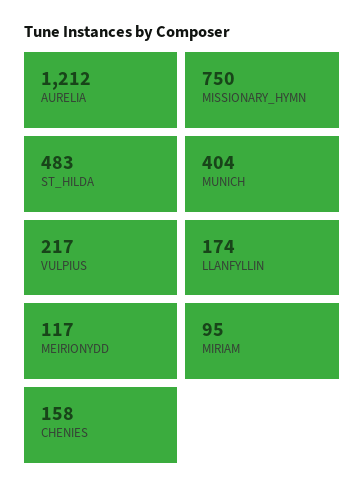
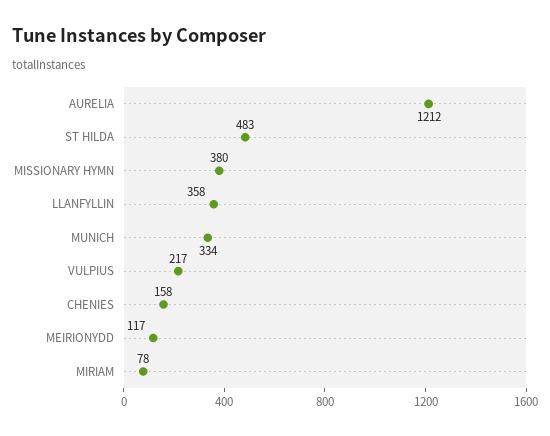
MISSIONARY_HYMN: 750 -> 380
MUNICH: 404 -> 334
LLANFYLLIN: 174 -> 358
MIRIAM: 95 -> 78

